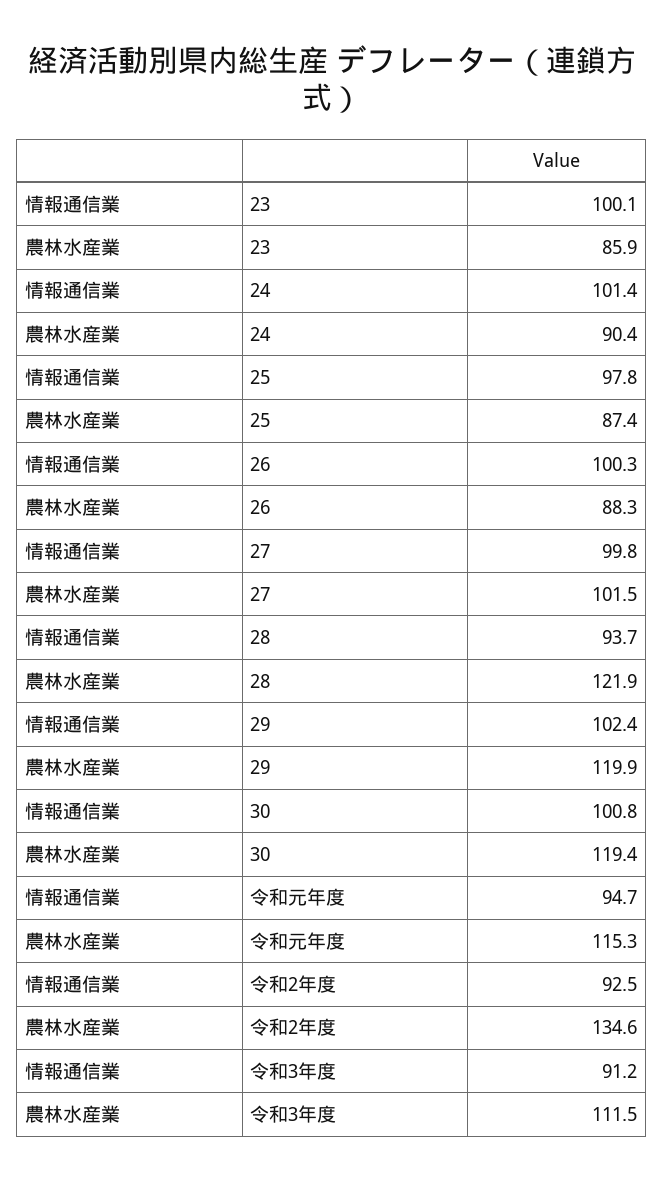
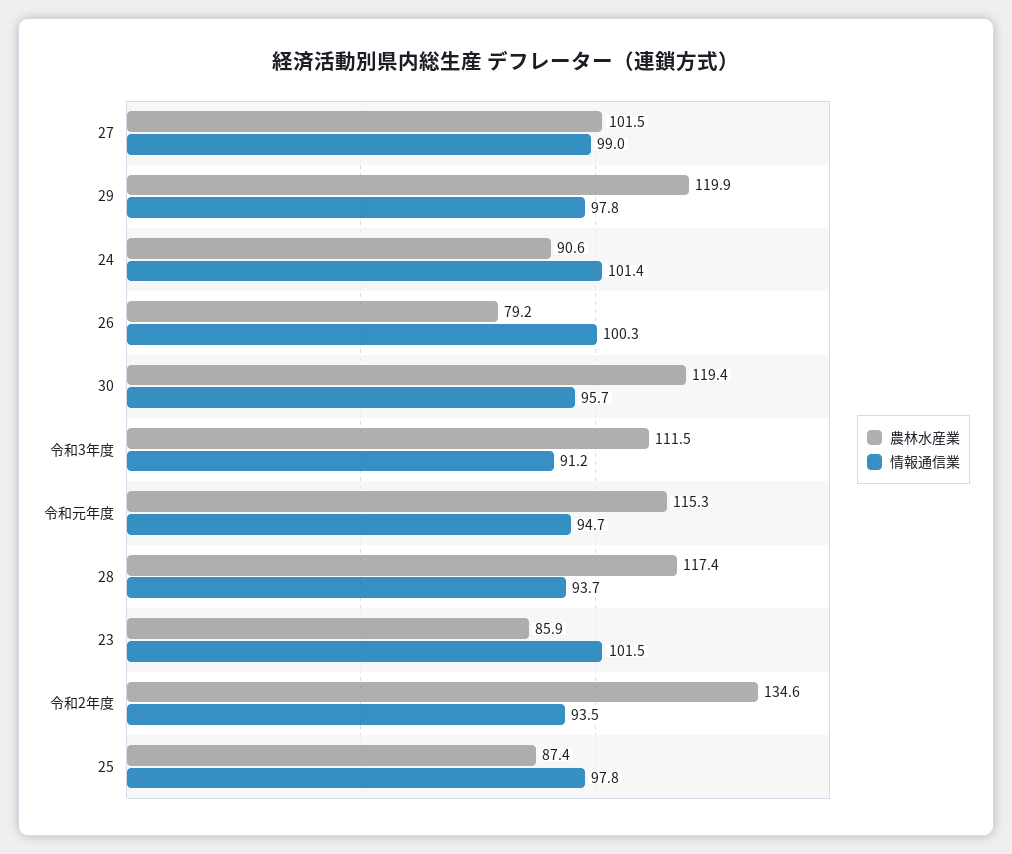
情報通信業, 23: 100.1 -> 101.5
農林水産業, 24: 90.4 -> 90.6
農林水産業, 26: 88.3 -> 79.2
情報通信業, 27: 99.8 -> 99
農林水産業, 28: 121.9 -> 117.4
情報通信業, 29: 102.4 -> 97.8
情報通信業, 30: 100.8 -> 95.7
情報通信業, 令和2年度: 92.5 -> 93.5

